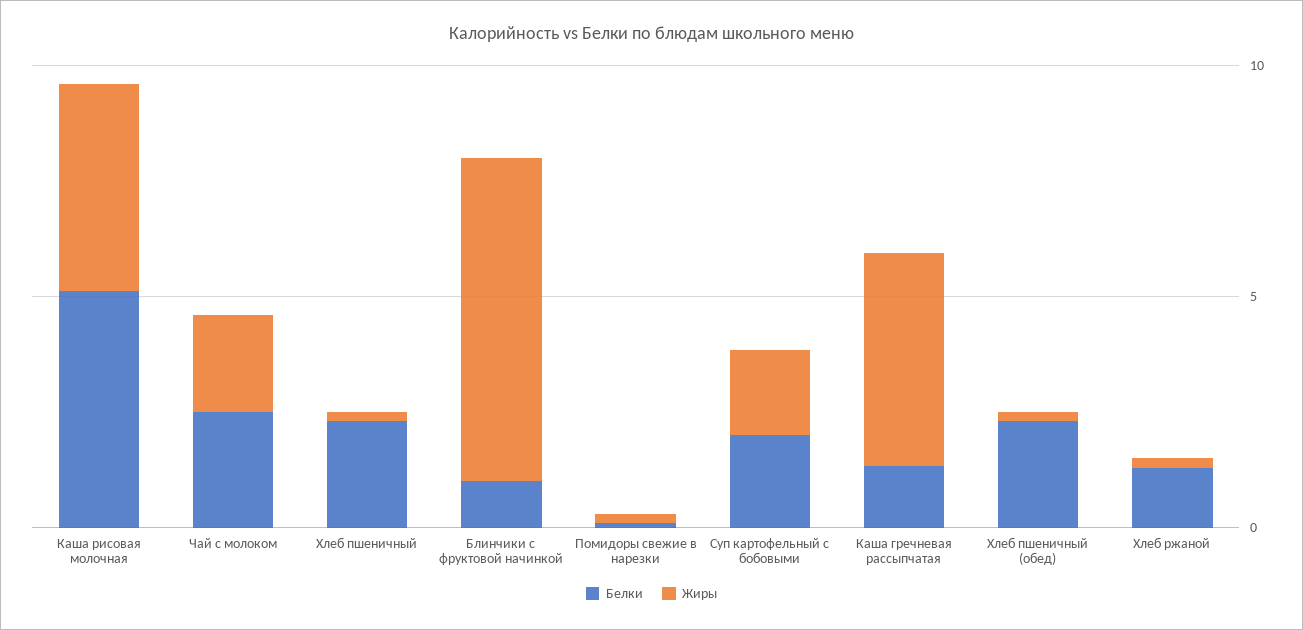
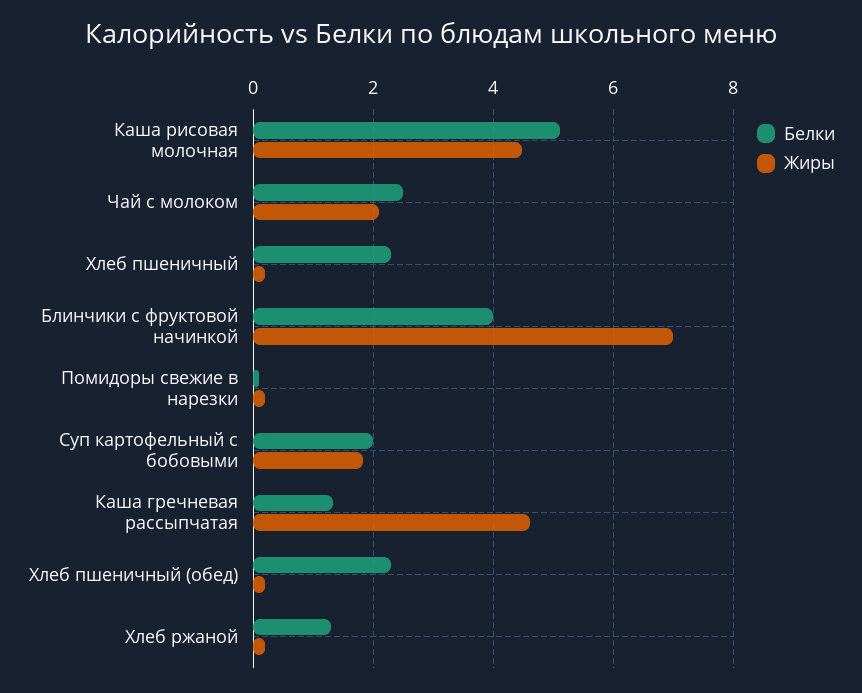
Белки, Блинчики с фруктовой начинкой: 1 -> 4

